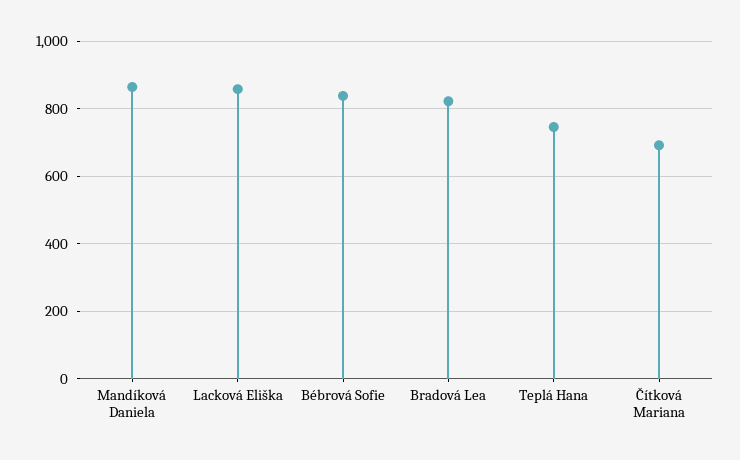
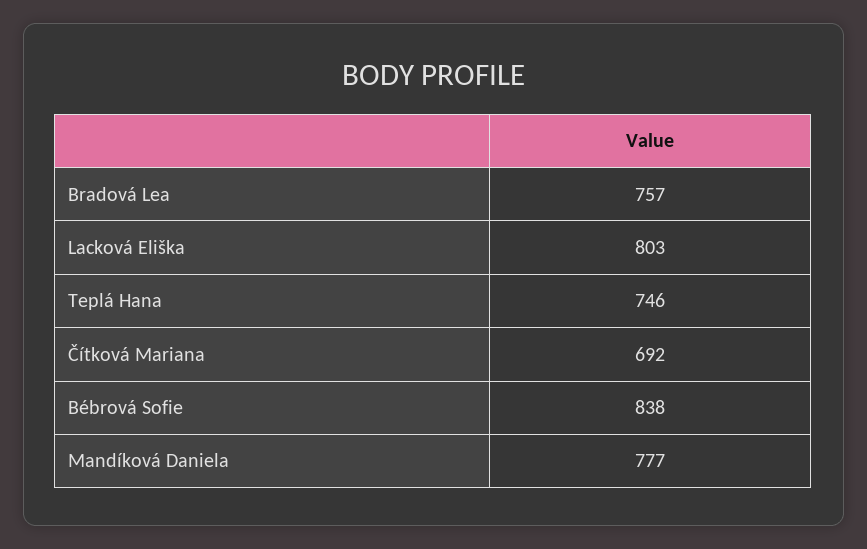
Mandíková Daniela: 860 -> 777
Lacková Eliška: 860 -> 803
Bradová Lea: 820 -> 757

